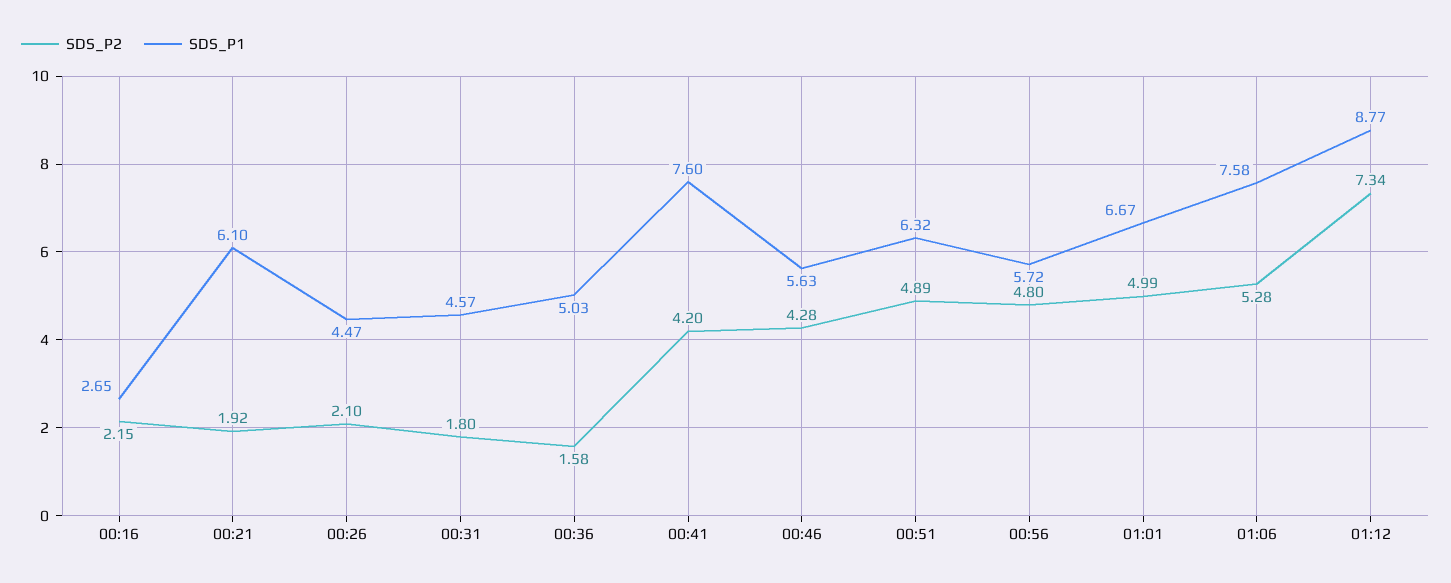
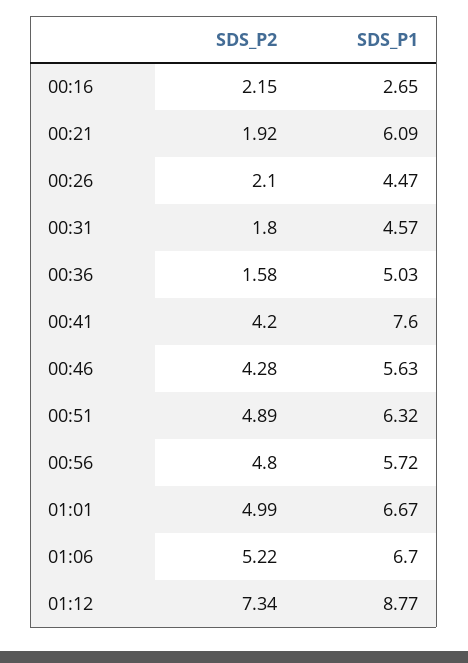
SDS_P1, 00:21: 6.1 -> 6.09
SDS_P2, 01:06: 5.28 -> 5.22
SDS_P1, 01:06: 7.58 -> 6.7

